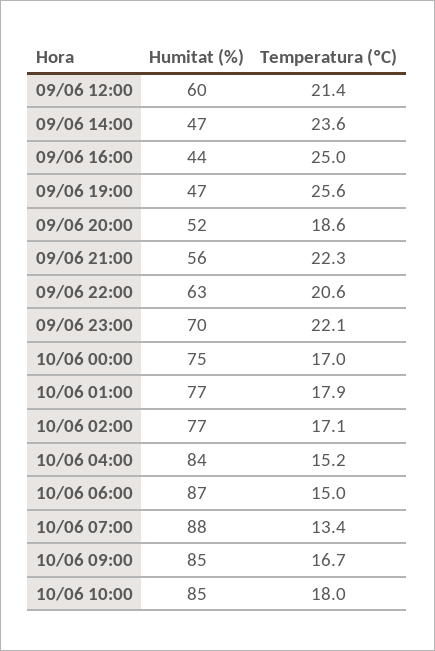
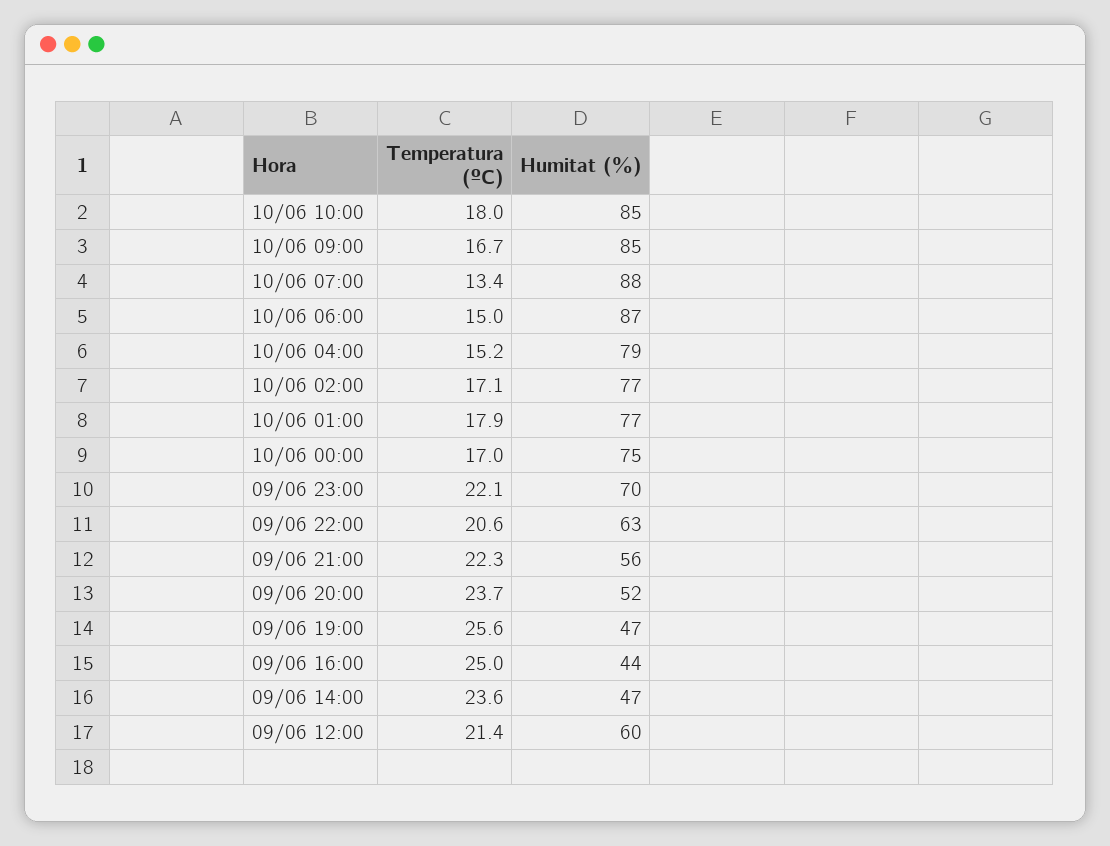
Temperatura (ºC), 09/06 20:00: 18.6 -> 23.7
Humitat (%), 10/06 04:00: 84 -> 79

